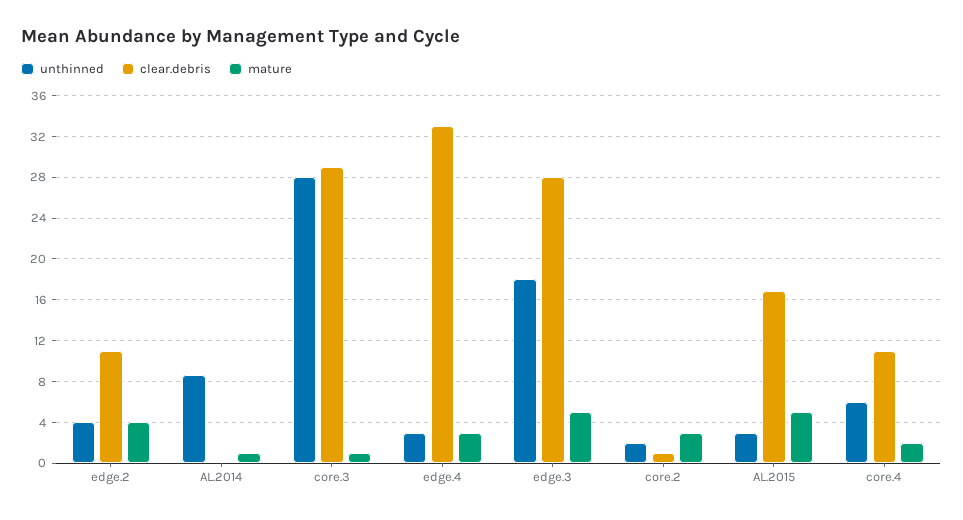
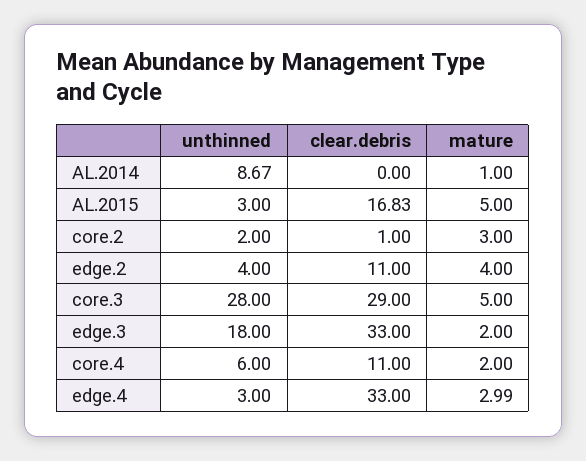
mature, core.3: 1 -> 5
clear.debris, edge.3: 28 -> 33
mature, edge.3: 5 -> 2

